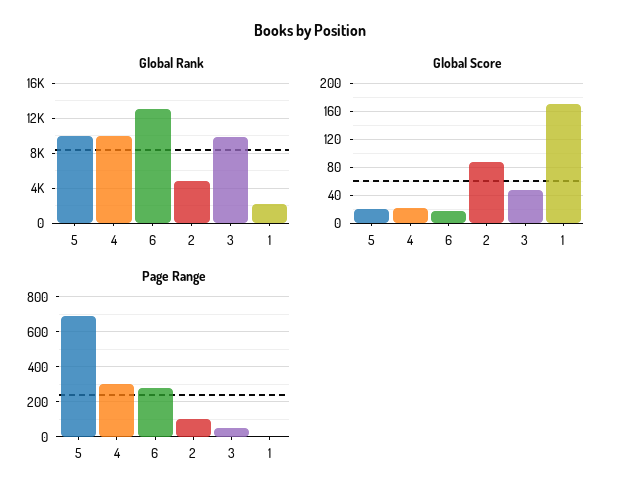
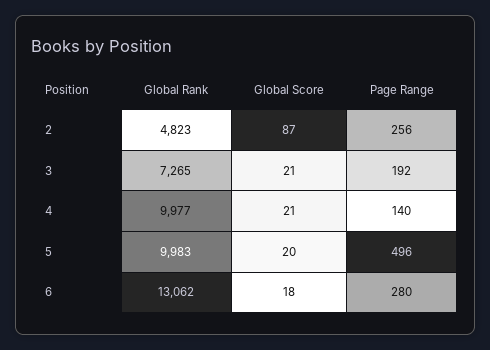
Global Rank, 3: 10000 -> 7265
Global Rank, 1: 2000 -> none
Global Score, 3: 50 -> 21
Global Score, 1: 170 -> none
Page Range, 5: 700 -> 496
Page Range, 4: 300 -> 140
Page Range, 2: 100 -> 256
Page Range, 3: 50 -> 192
Page Range, 1: 0 -> none

